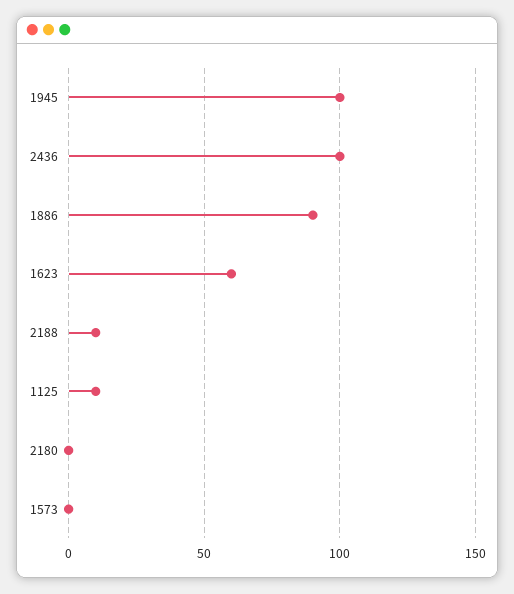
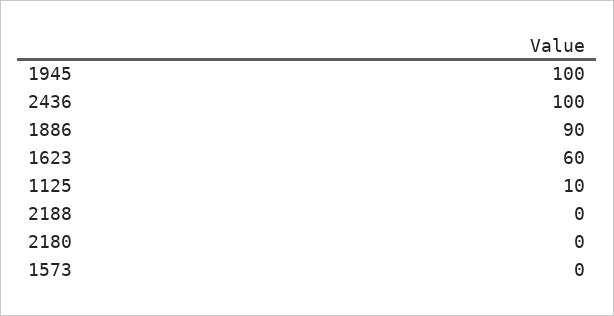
2188: 10 -> 0

